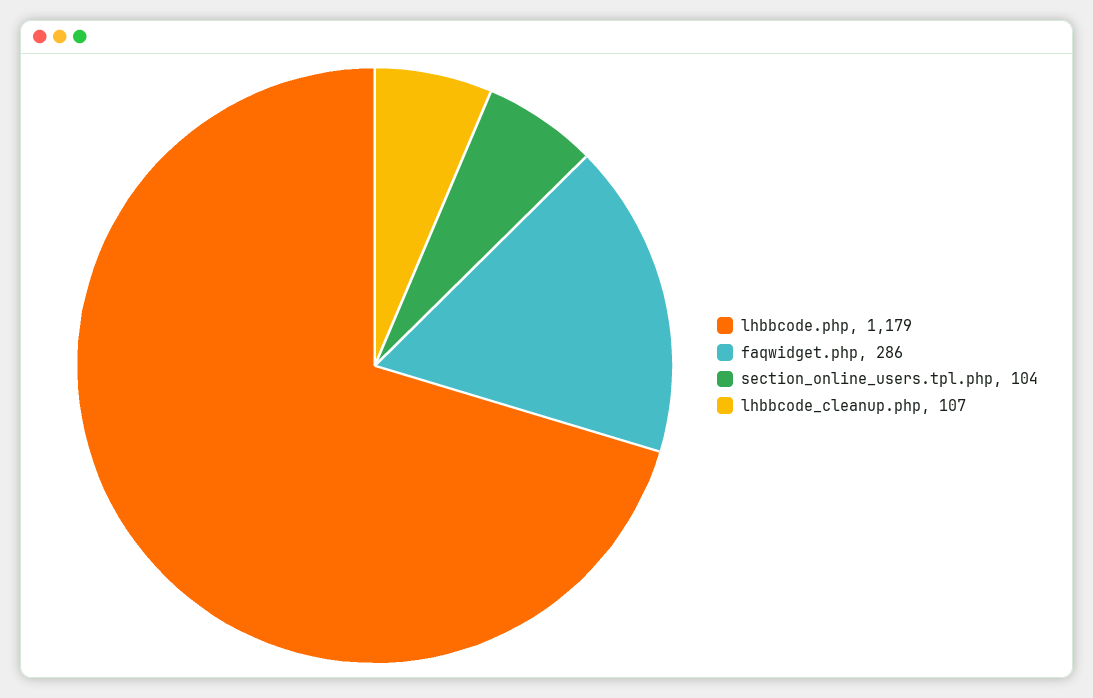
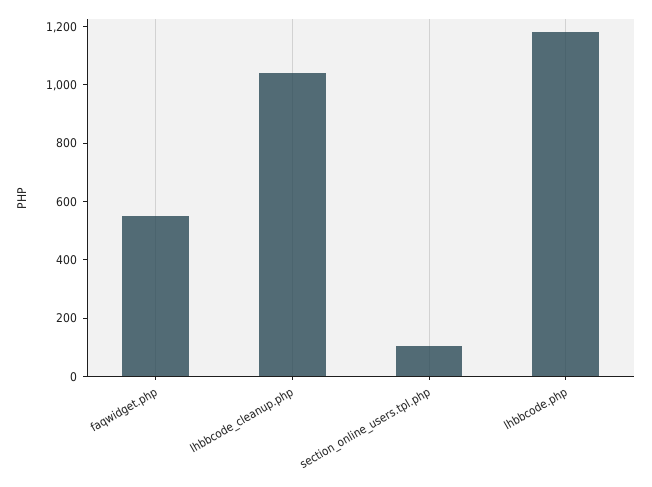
faqwidget.php: 286 -> 550
lhbbcode_cleanup.php: 107 -> 1050

